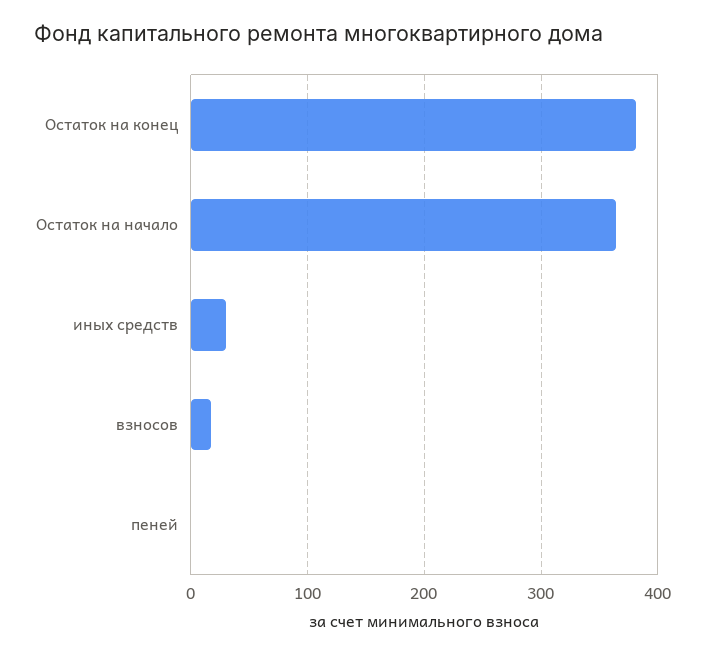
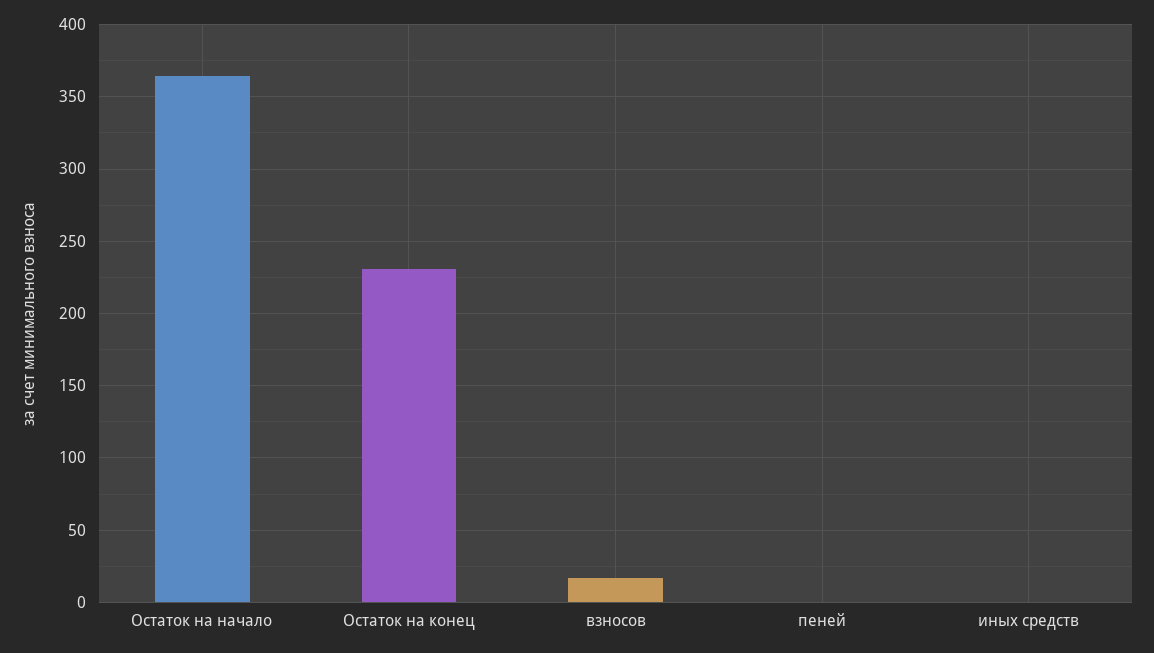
Остаток на конец: 380 -> 230
иных средств: 30 -> 0

